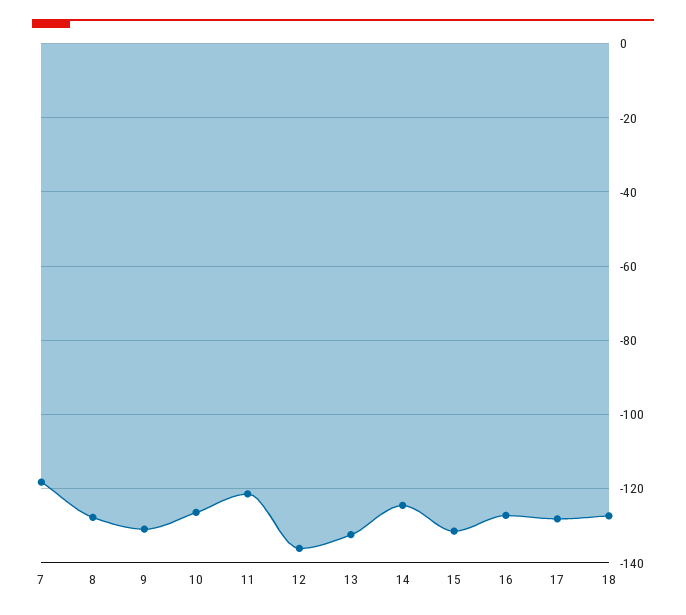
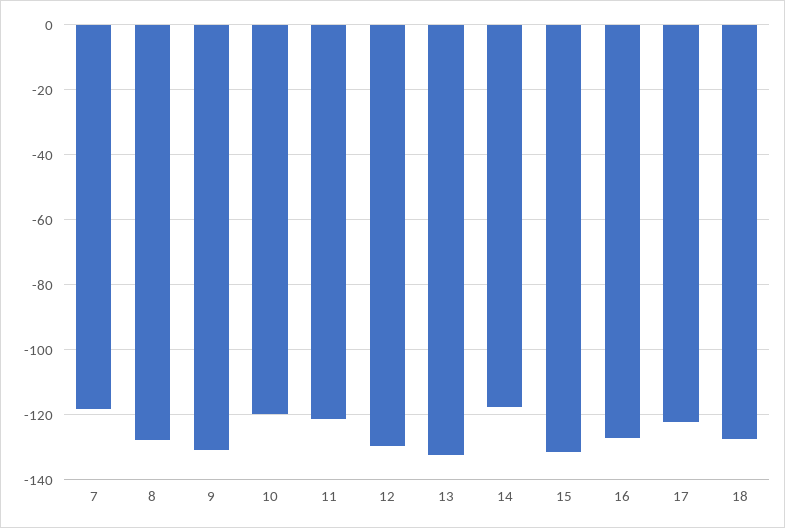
10: -126 -> -120
12: -136 -> -130
14: -124 -> -118
17: -128 -> -122

